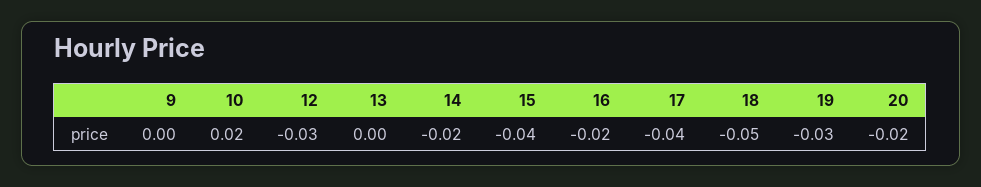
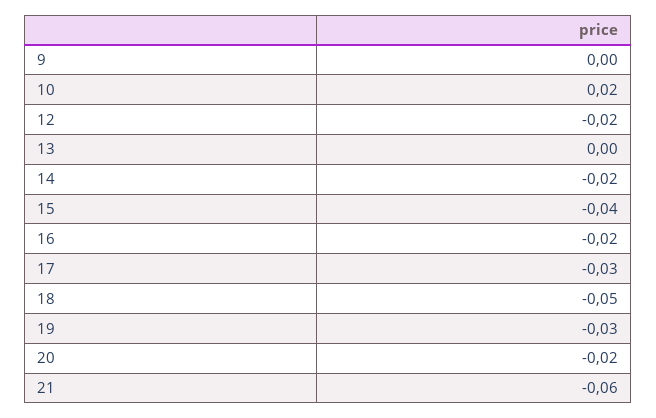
12: -0.03 -> -0.02
17: -0.04 -> -0.03
21: none -> -0.06

